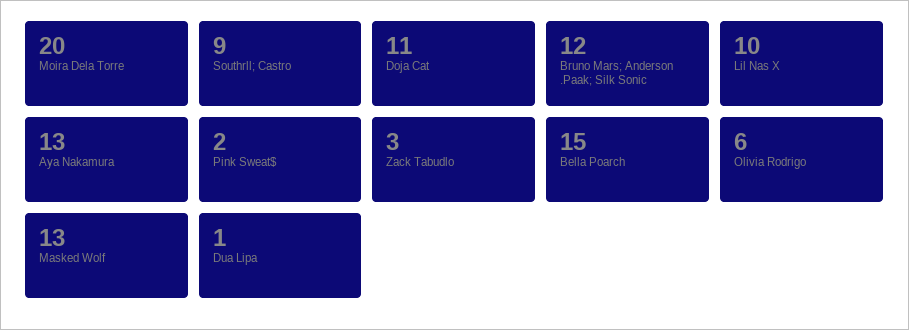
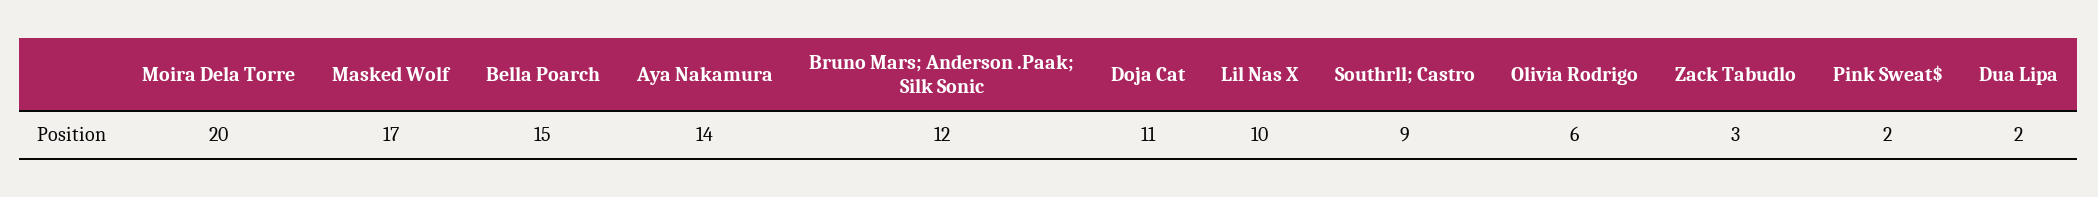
Aya Nakamura: 13 -> 14
Masked Wolf: 13 -> 17
Dua Lipa: 1 -> 2

